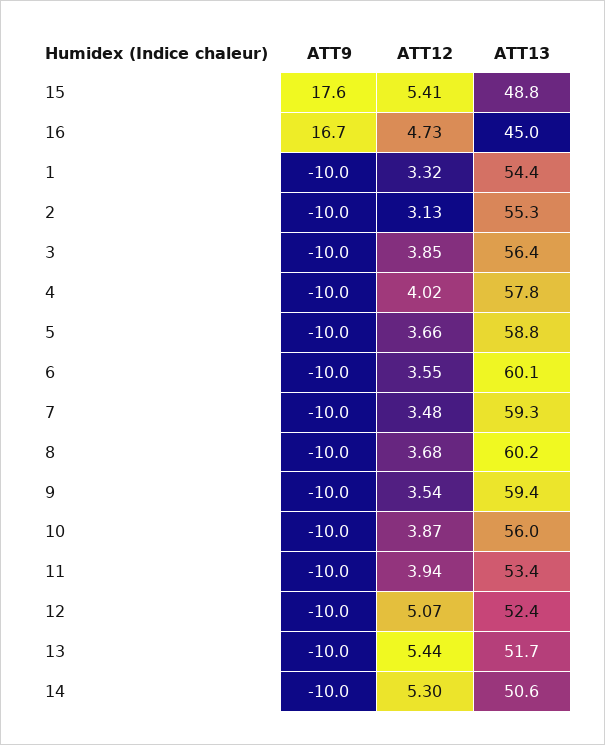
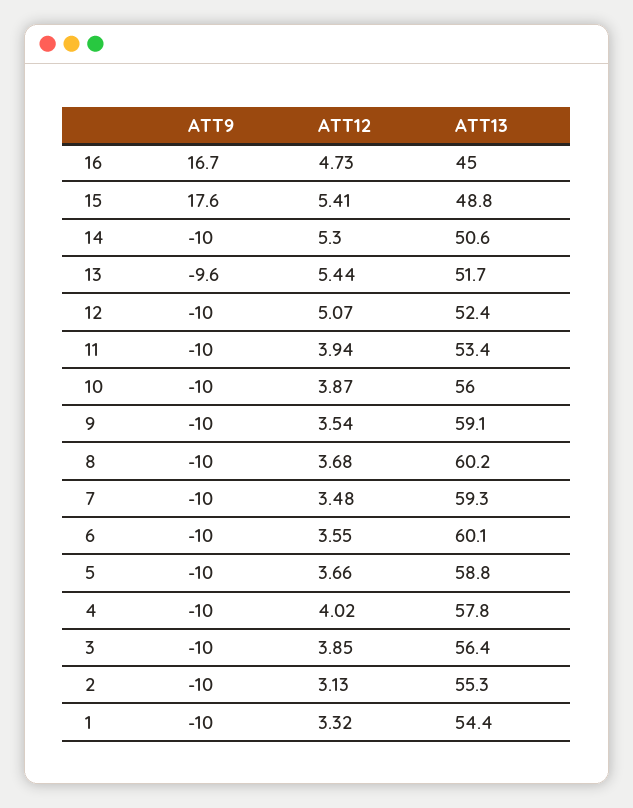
ATT13, 9: 59.4 -> 59.1
ATT9, 13: -10 -> -9.6

